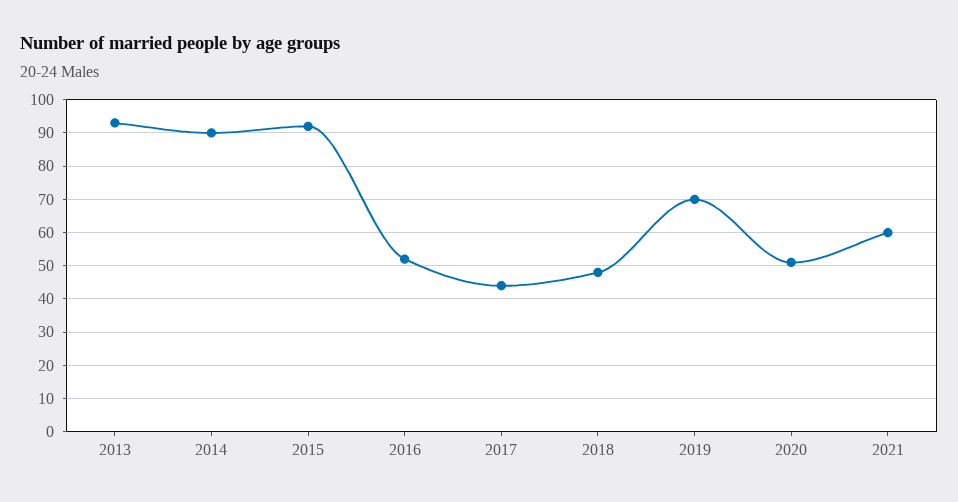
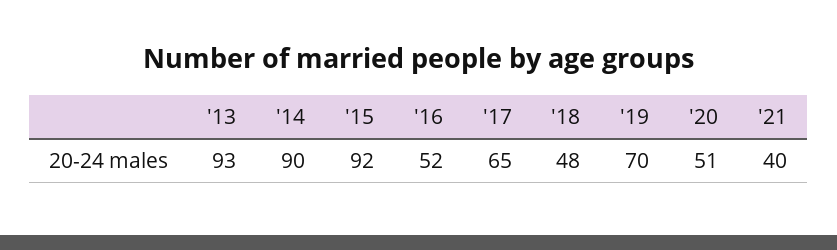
2017: 45 -> 65
2021: 60 -> 40

